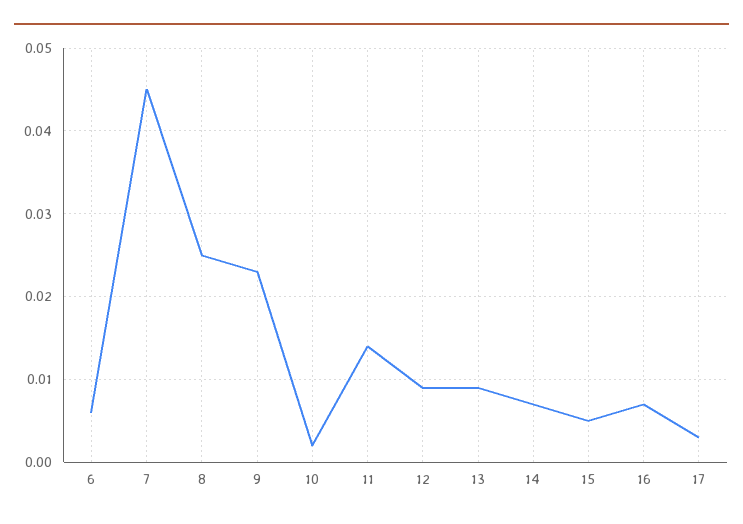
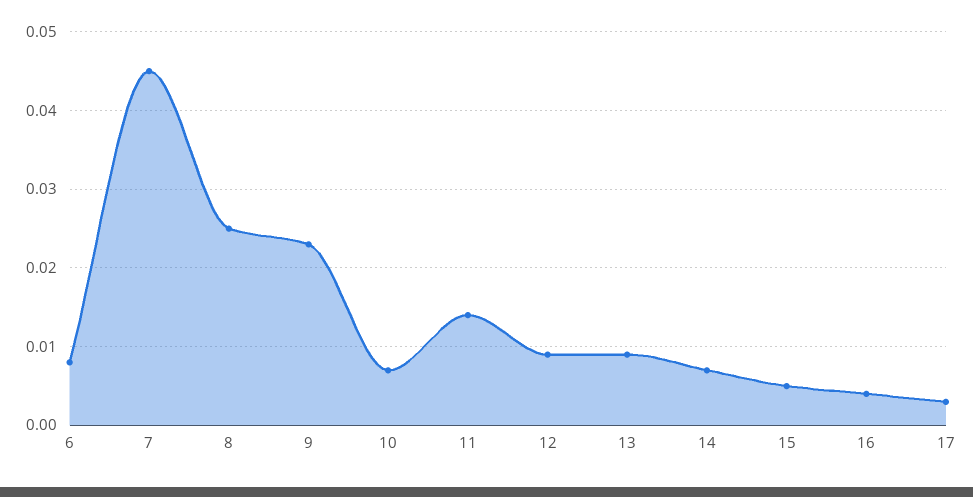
6: 0.006 -> 0.008
10: 0.002 -> 0.007
16: 0.007 -> 0.004

